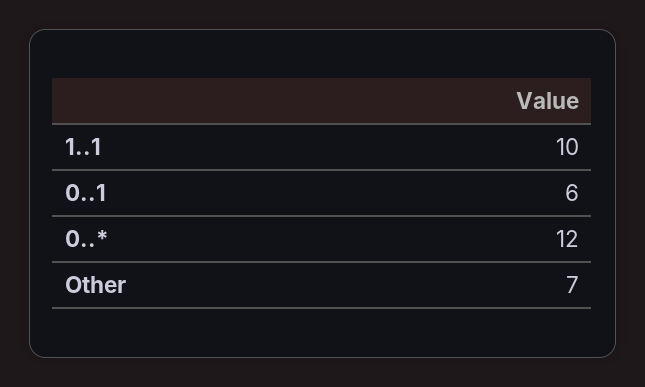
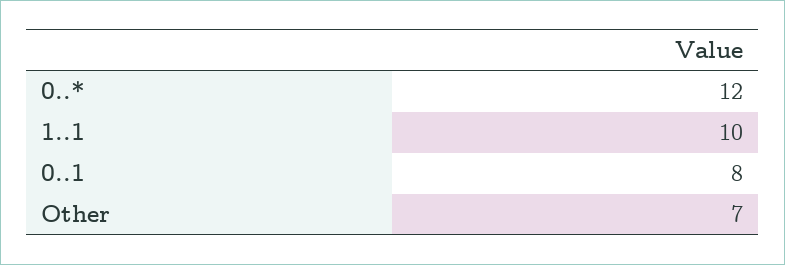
0..1: 6 -> 8

